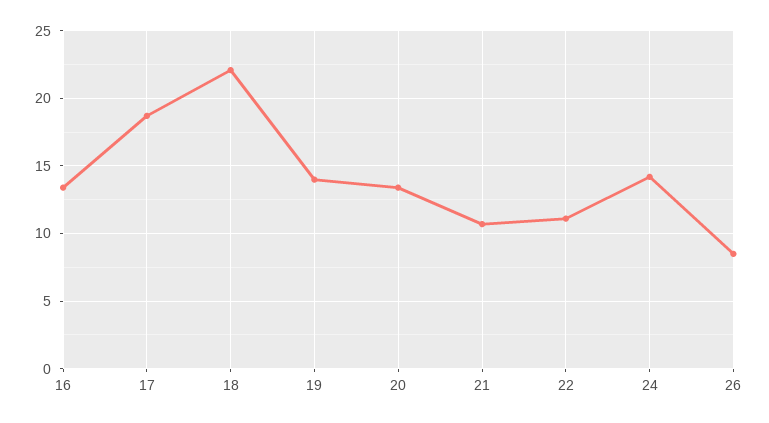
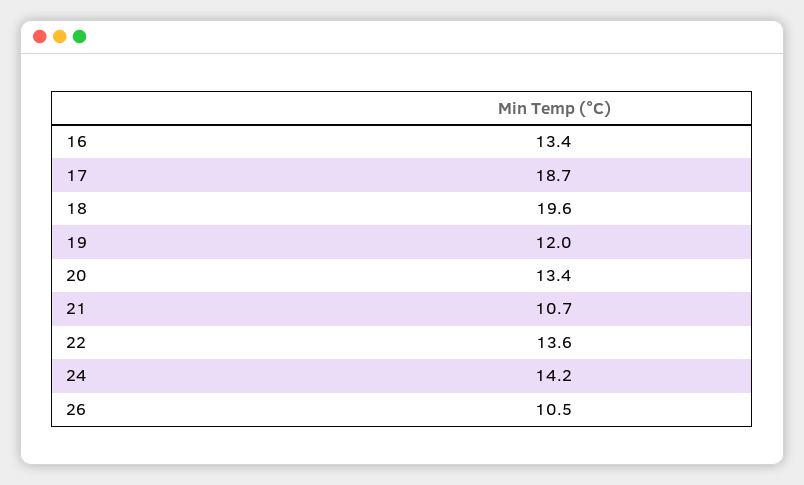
18: 22 -> 19.6
19: 14 -> 12
22: 11 -> 13.6
26: 8.5 -> 10.5

